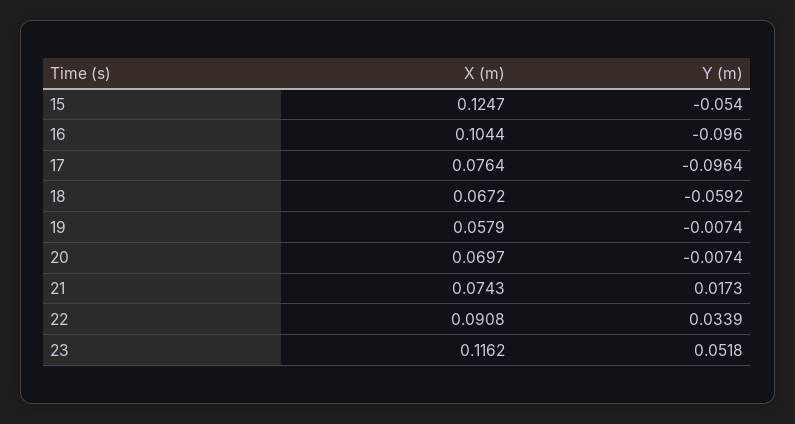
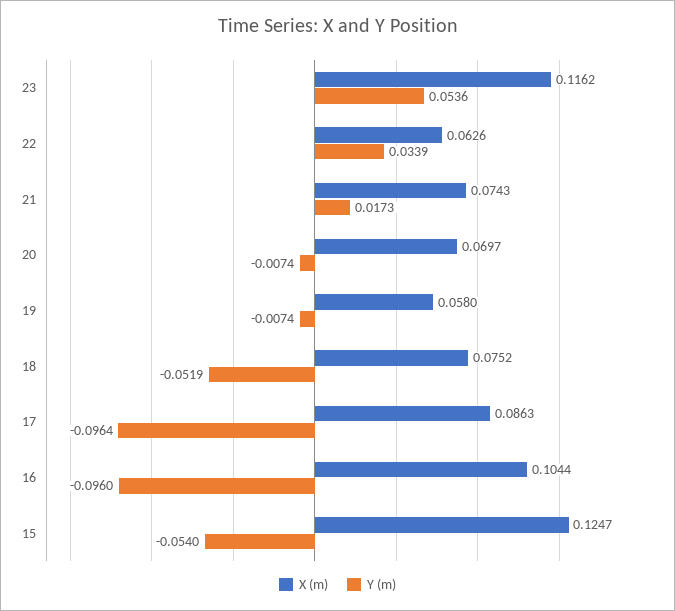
X (m), 17: 0.0764 -> 0.0863
X (m), 18: 0.0672 -> 0.0752
Y (m), 18: -0.0592 -> -0.0519
X (m), 19: 0.0579 -> 0.058
X (m), 22: 0.0908 -> 0.0626
Y (m), 23: 0.0518 -> 0.0536

